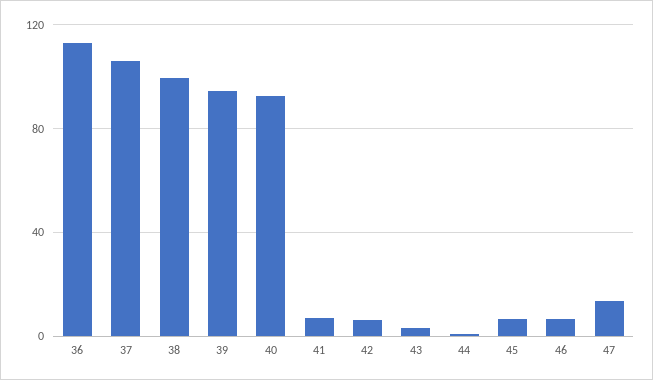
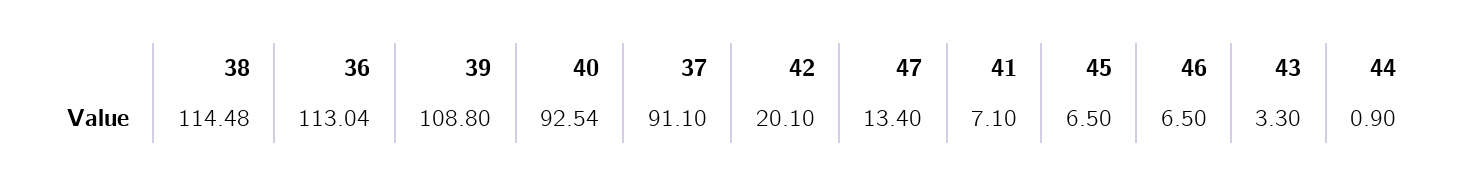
37: 105 -> 91.1
38: 100 -> 114.48
39: 95 -> 108.8
42: 5 -> 20.1

